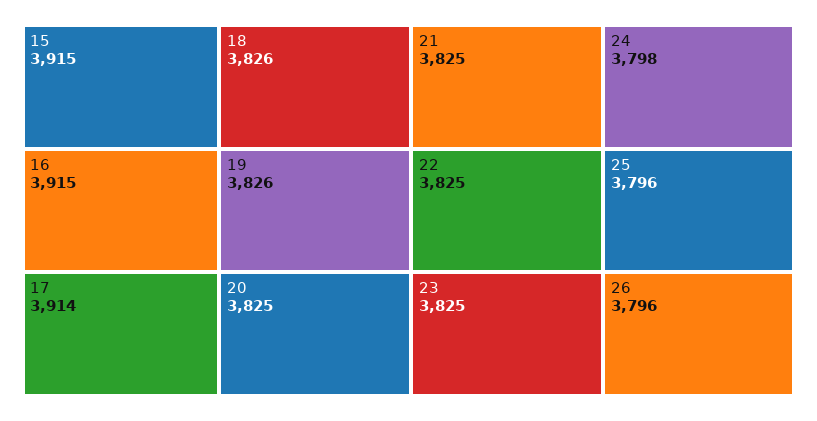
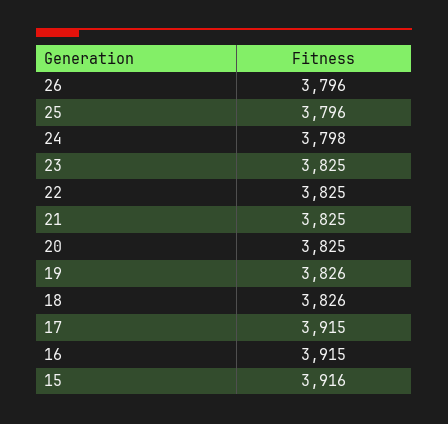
15: 3915 -> 3916
17: 3914 -> 3915

